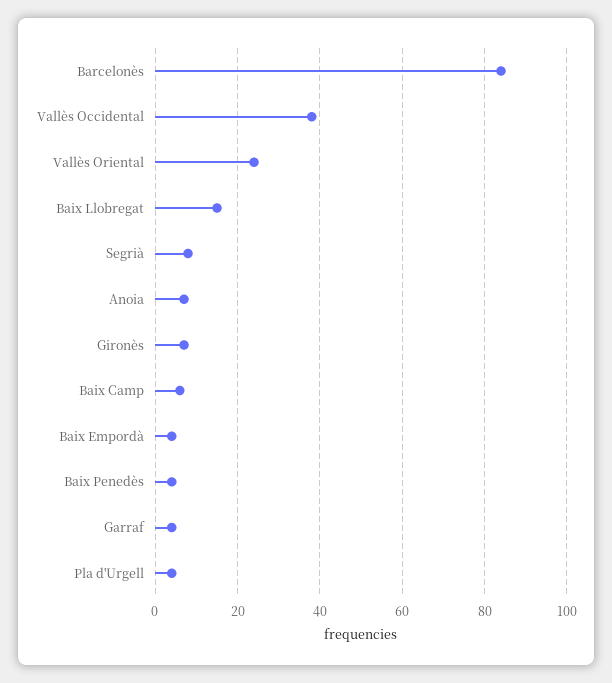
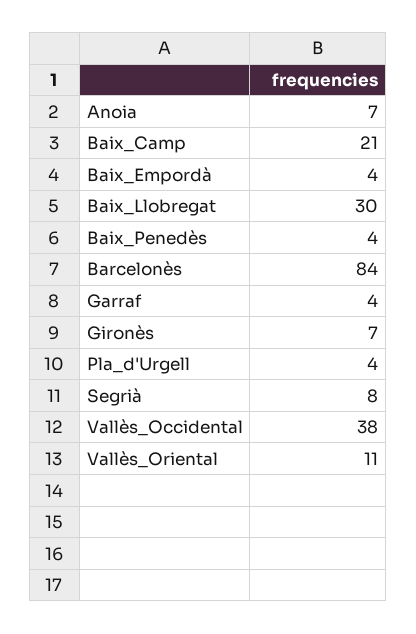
Vallès Oriental: 25 -> 11
Baix Llobregat: 15 -> 30
Baix Camp: 5 -> 21

